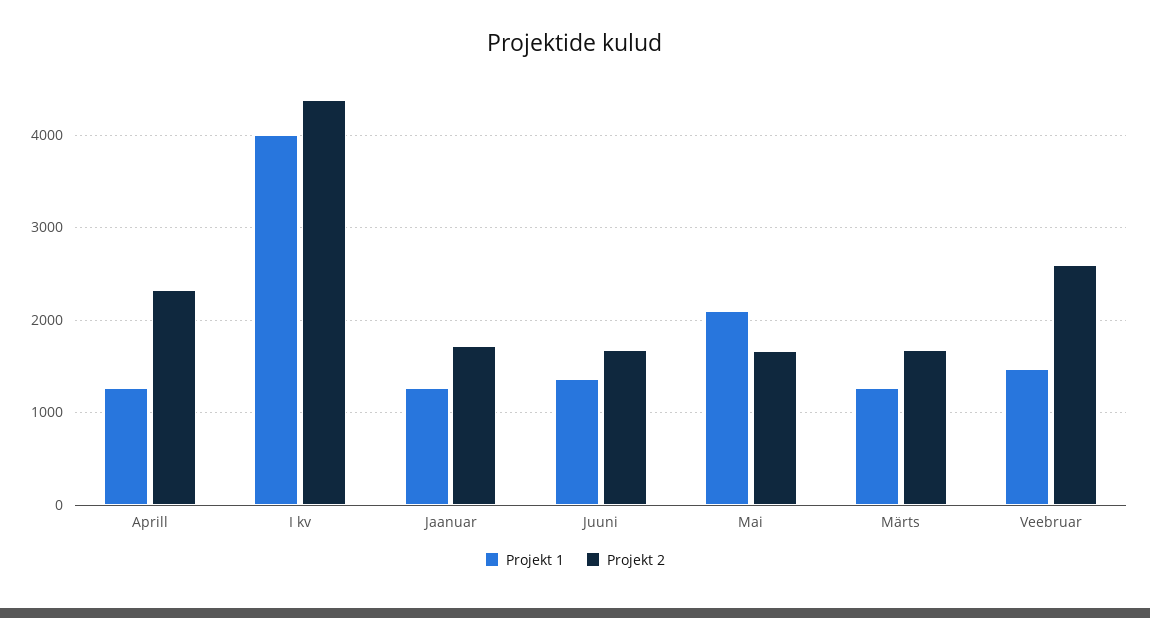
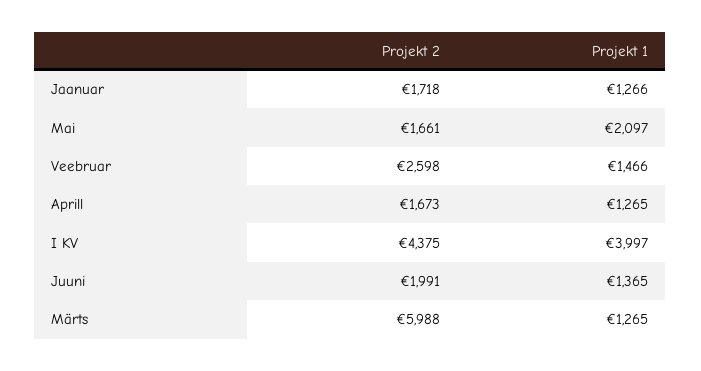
Projekt 2, Aprill: 2300 -> 1673
Projekt 2, Juuni: 1700 -> 1991
Projekt 2, Märts: 1700 -> 5988

